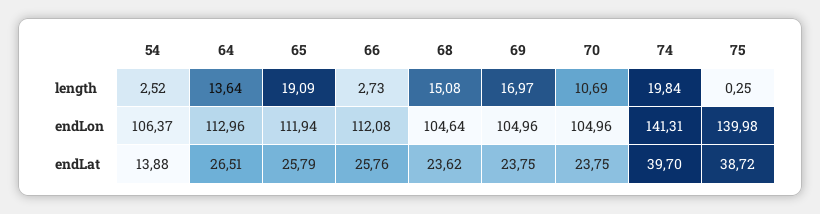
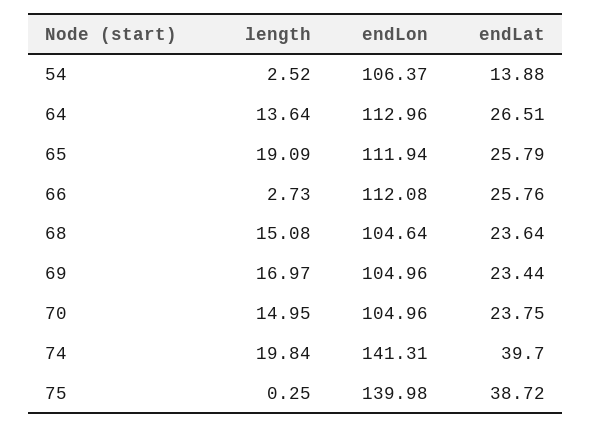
70, length: 10.69 -> 14.95
68, endLat: 23.62 -> 23.64
69, endLat: 23.75 -> 23.44

